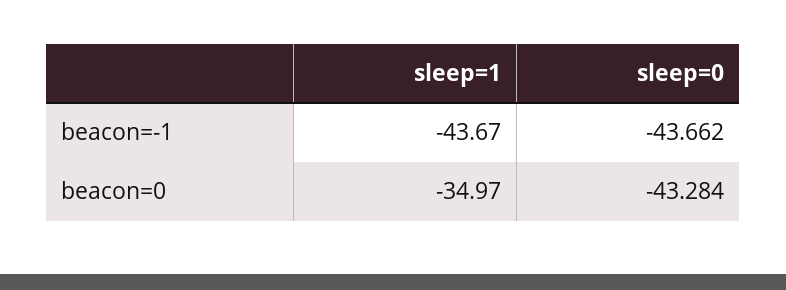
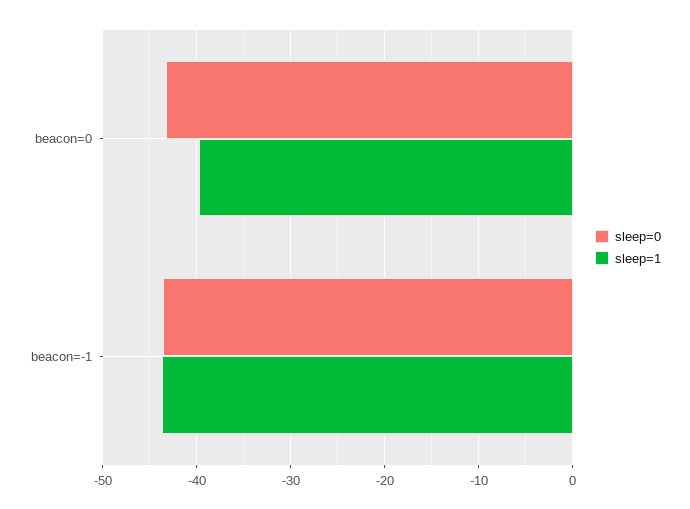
sleep=1, beacon=0: -34.97 -> -40

